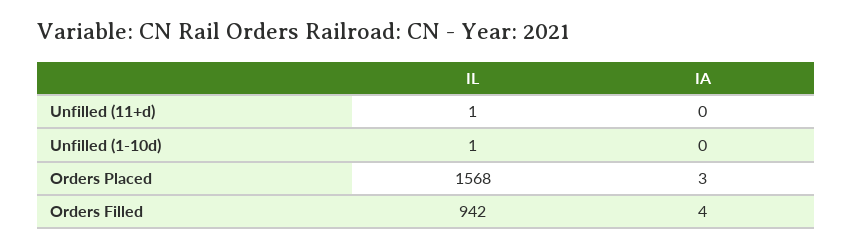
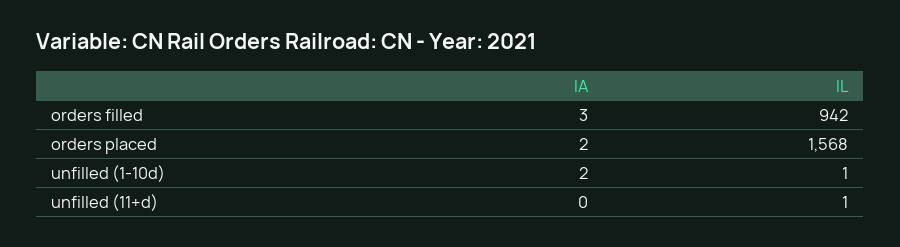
IA, Unfilled (1-10d): 0 -> 2
IA, Orders Placed: 3 -> 2
IA, Orders Filled: 4 -> 3

